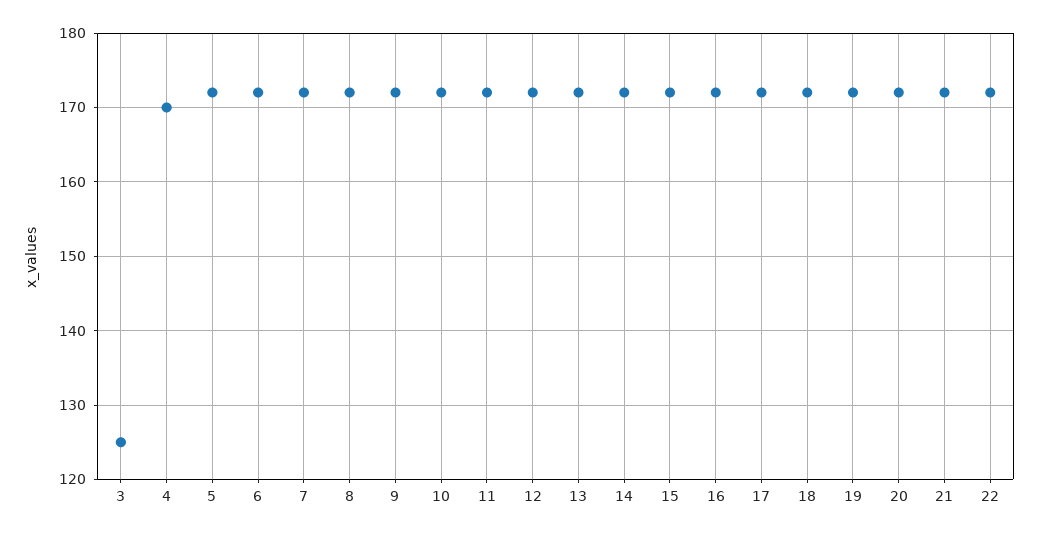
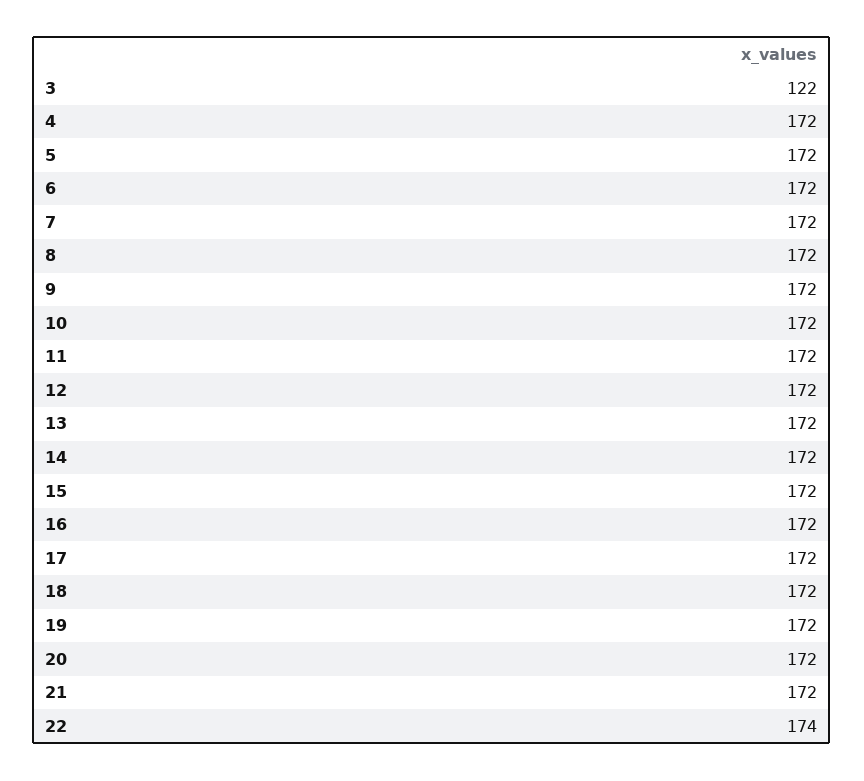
3: 125 -> 122
4: 170 -> 172
22: 172 -> 174

